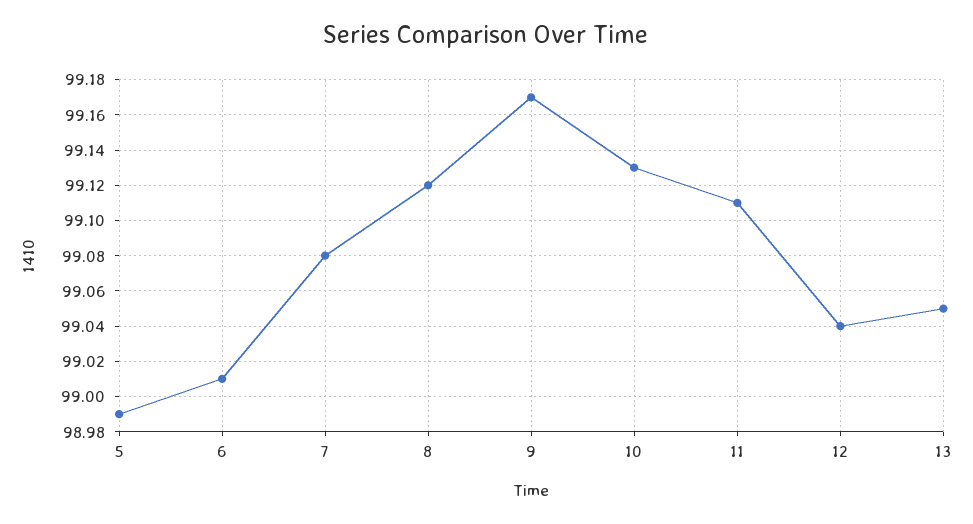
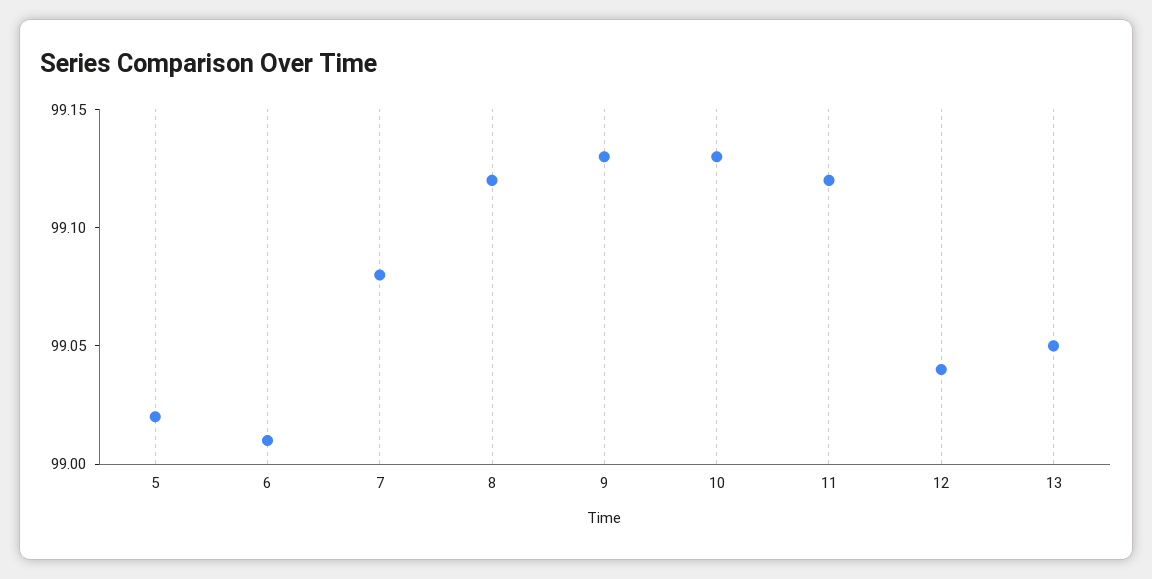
5: 98.99 -> 99.02
9: 99.17 -> 99.13
11: 99.11 -> 99.12

